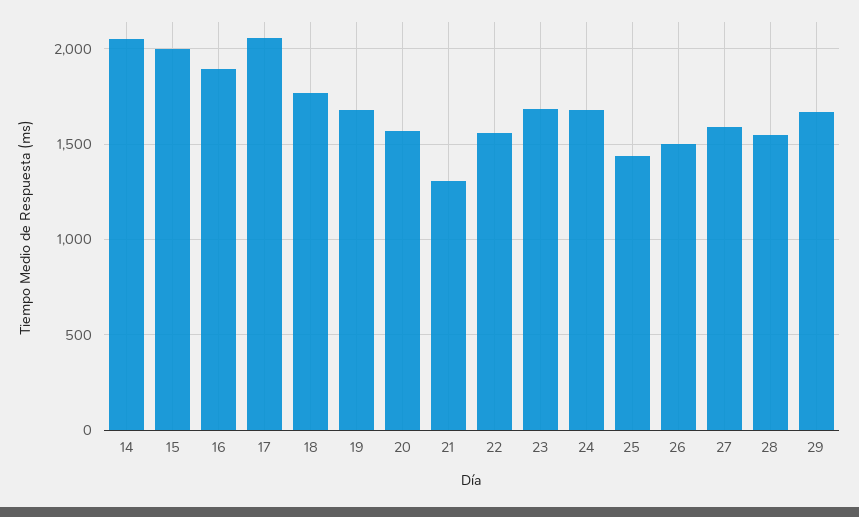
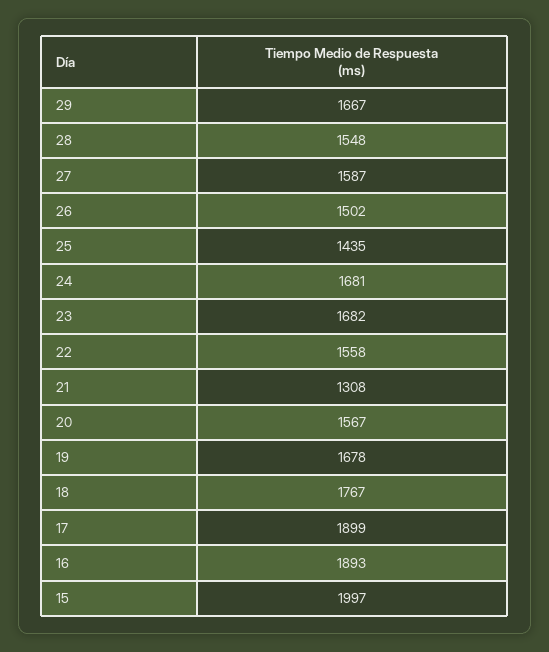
14: 2050 -> none
17: 2050 -> 1899

